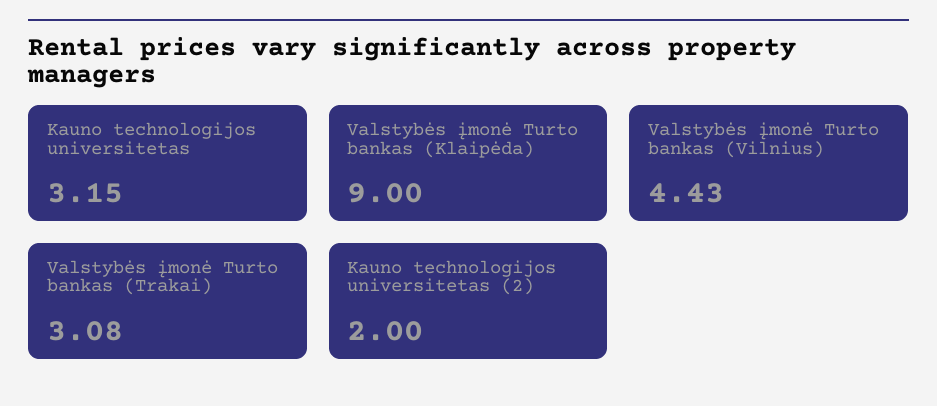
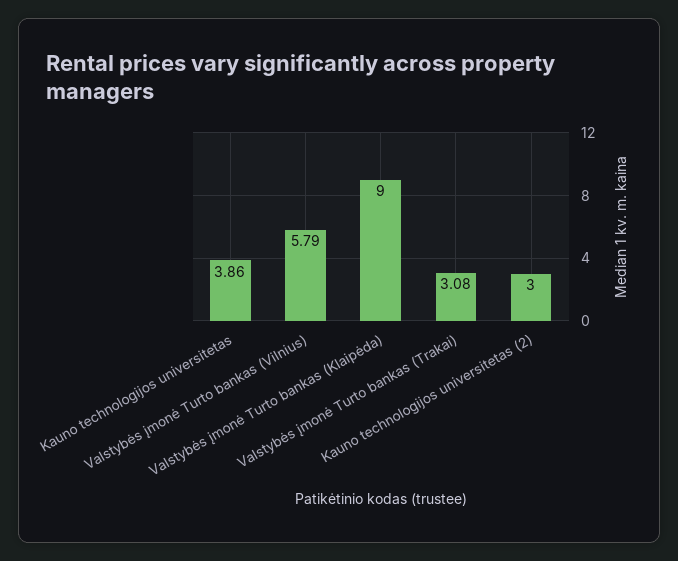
Kauno technologijos universitetas: 3.15 -> 3.86
Valstybės įmonė Turto bankas (Vilnius): 4.43 -> 5.79
Kauno technologijos universitetas (2): 2 -> 3

